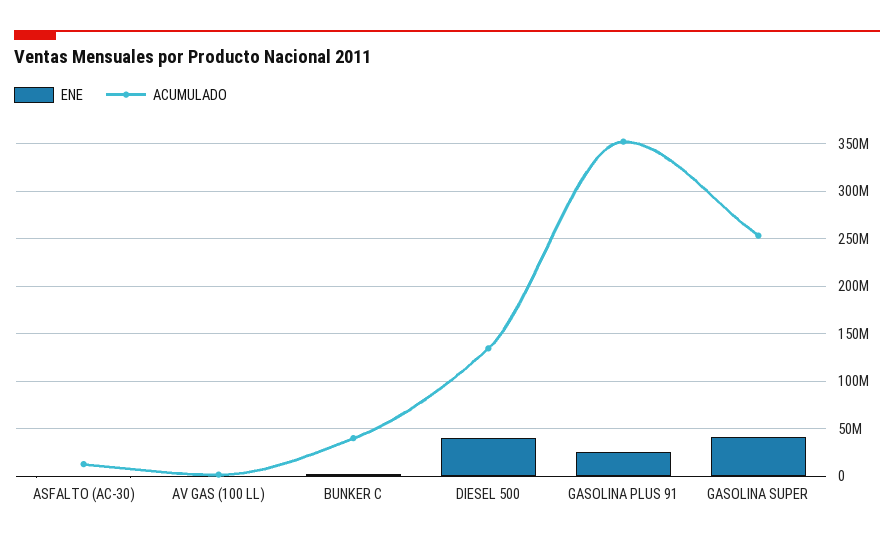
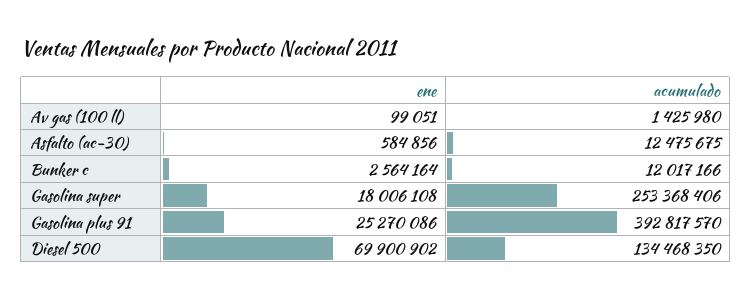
ACUMULADO, BUNKER C: 40000000 -> 12017166
ENE, DIESEL 500: 40000000 -> 69900902
ACUMULADO, GASOLINA PLUS 91: 350000000 -> 392817570
ENE, GASOLINA SUPER: 40000000 -> 18006108

